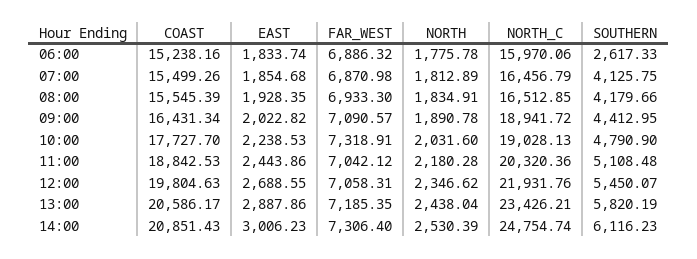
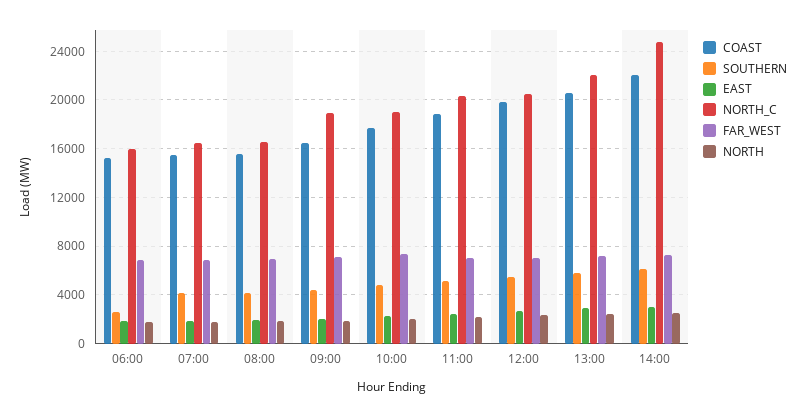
NORTH_C, 12:00: 21931.76 -> 20500
NORTH_C, 13:00: 23426.21 -> 22000
COAST, 14:00: 20851.43 -> 22000

